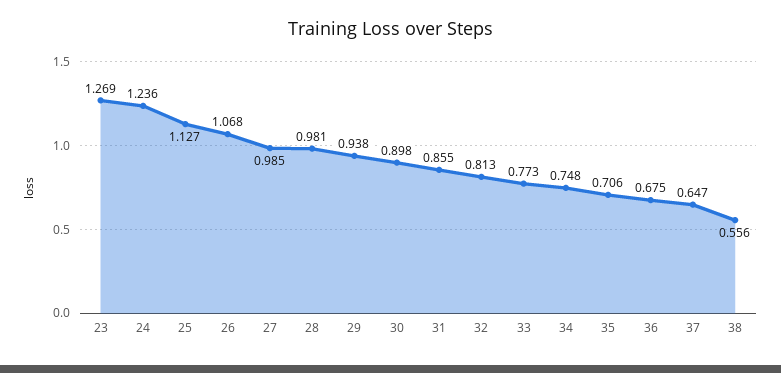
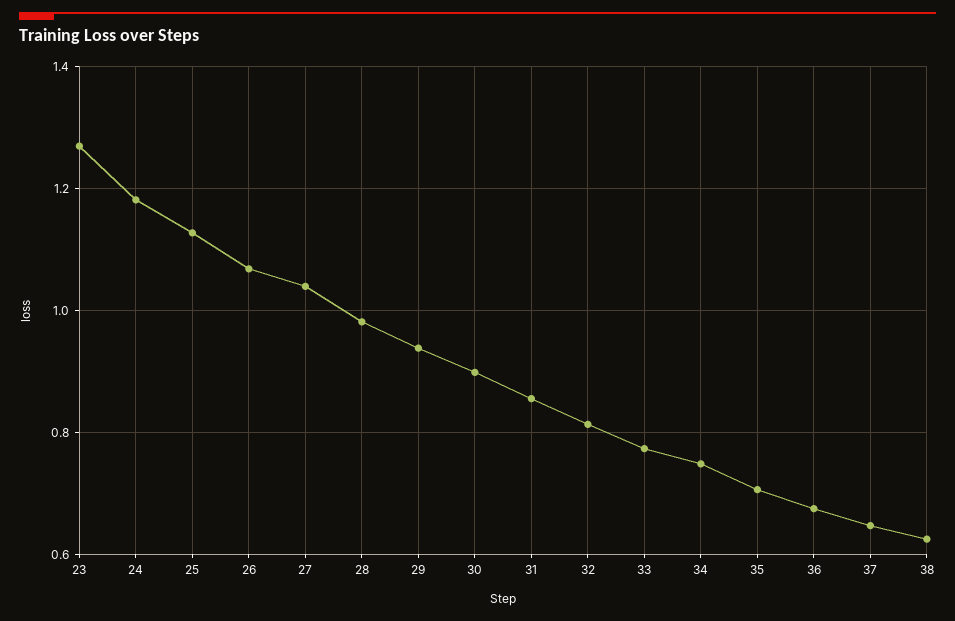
24: 1.236 -> 1.18
27: 0.985 -> 1.04
38: 0.556 -> 0.62

